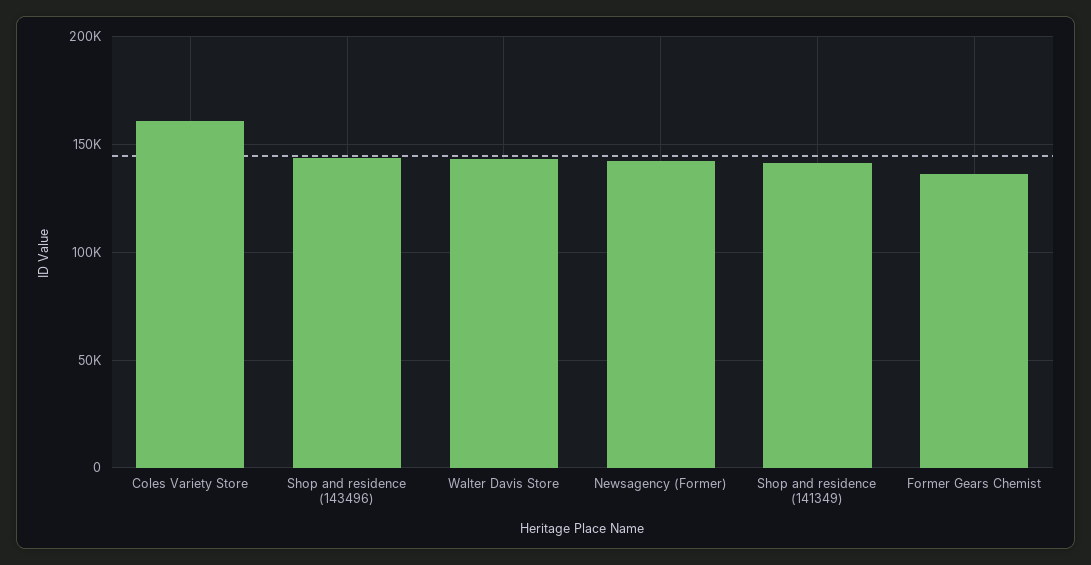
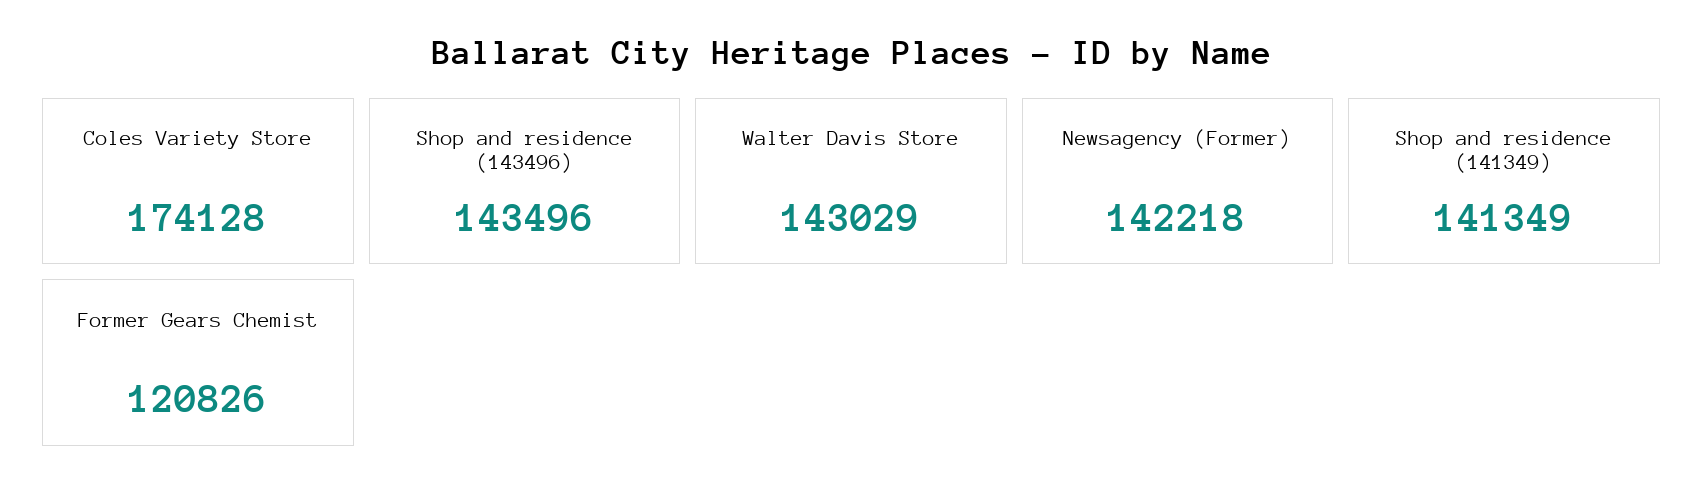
Coles Variety Store: 160000 -> 174128
Former Gears Chemist: 135000 -> 120826

